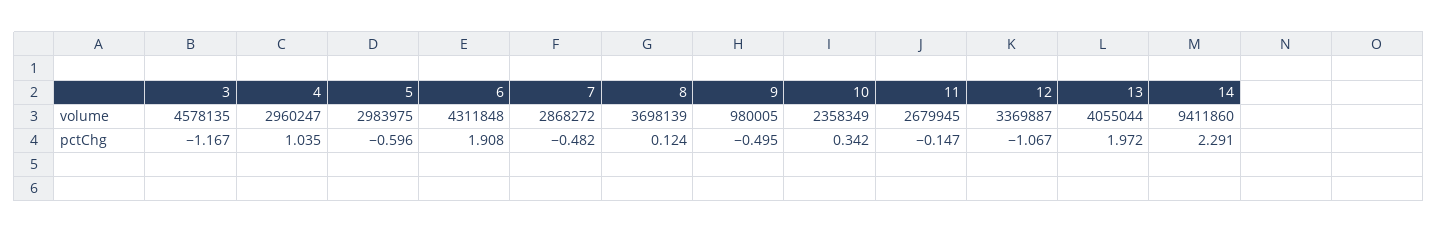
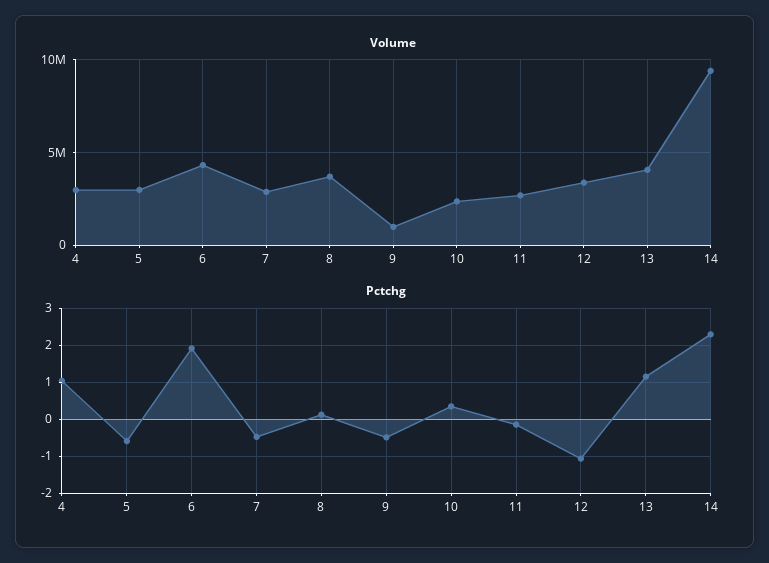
volume, 3: 4578135 -> none
pctChg, 3: -1.167 -> none
pctChg, 13: 1.972 -> 1.2

